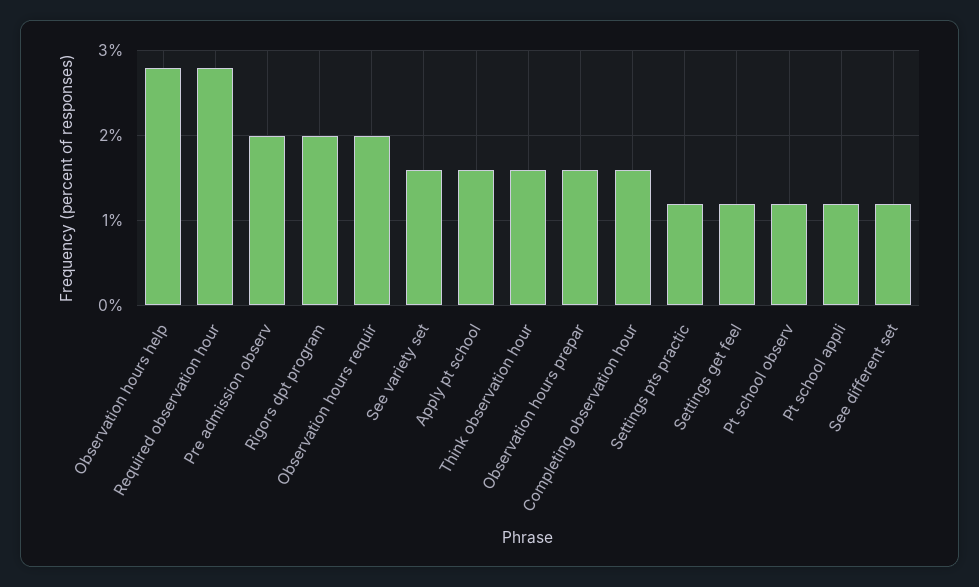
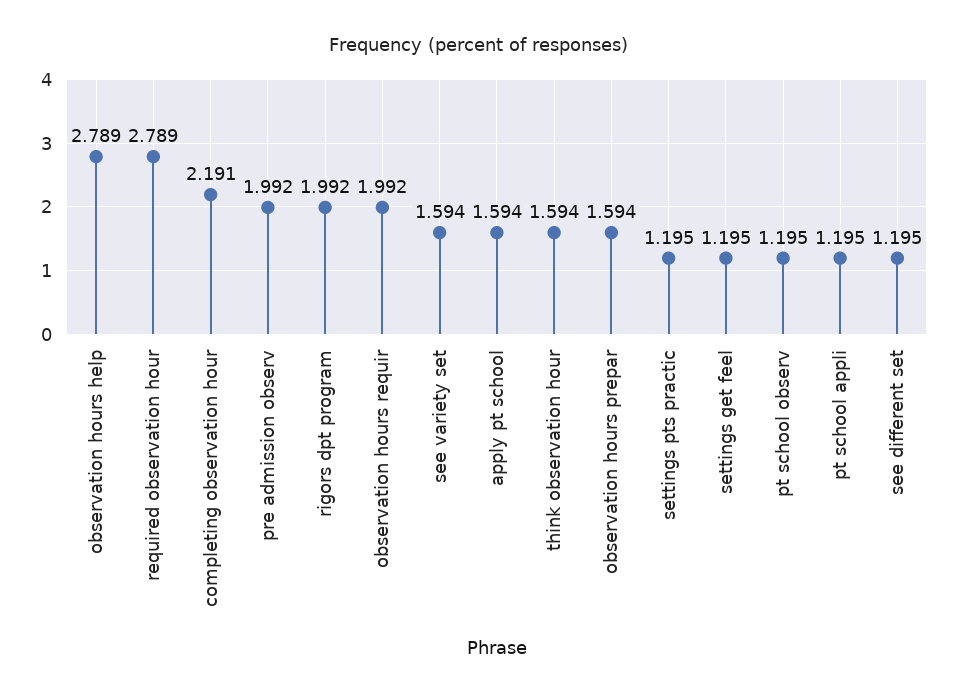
Completing observation hour: 1.6 -> 2.191

